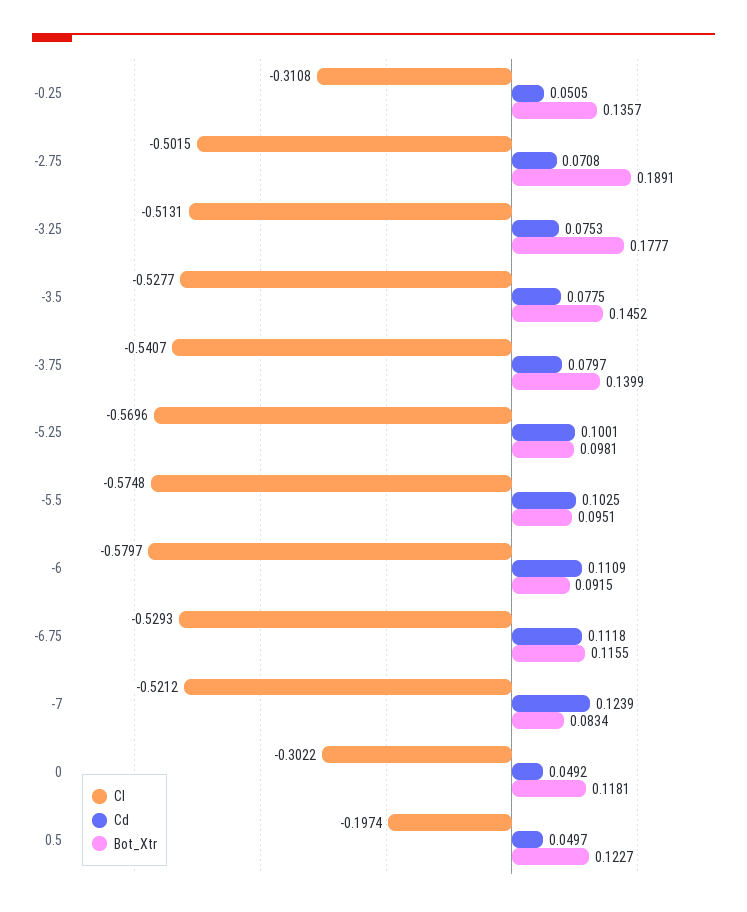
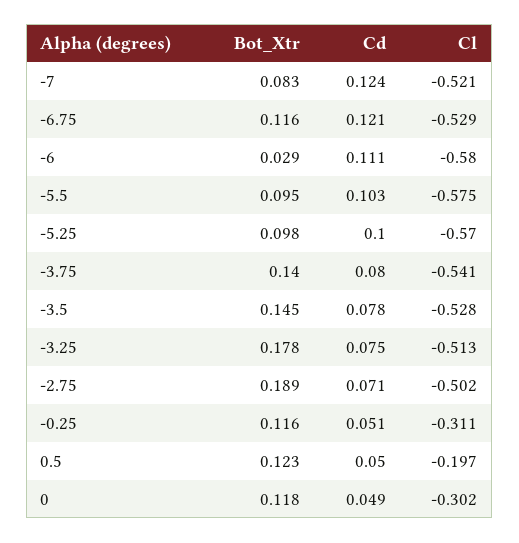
Bot_Xtr, -0.25: 0.1357 -> 0.116
Bot_Xtr, -6: 0.0915 -> 0.029
Cd, -6.75: 0.1118 -> 0.121

